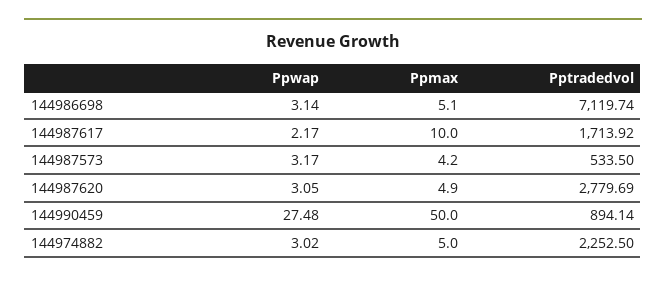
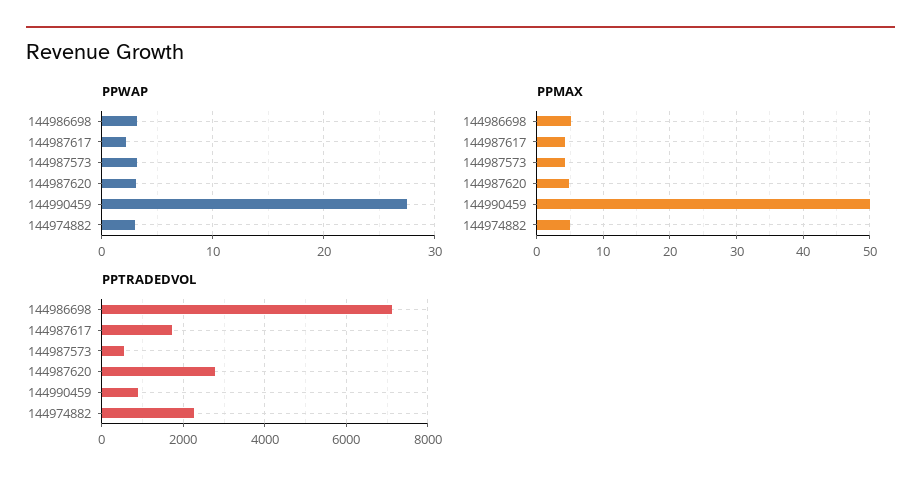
Ppmax, 144987617: 10 -> 4

